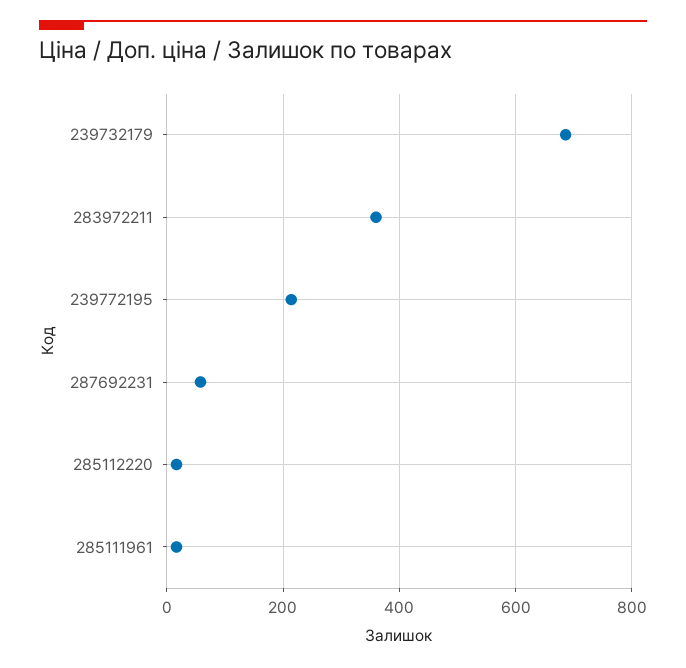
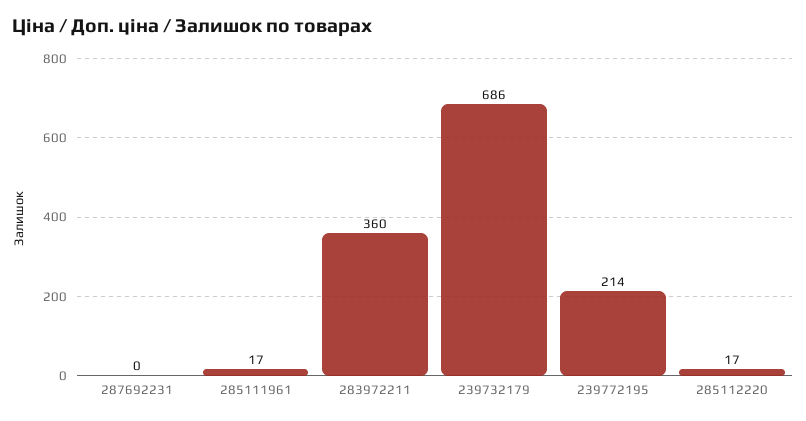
287692231: 60 -> 0

